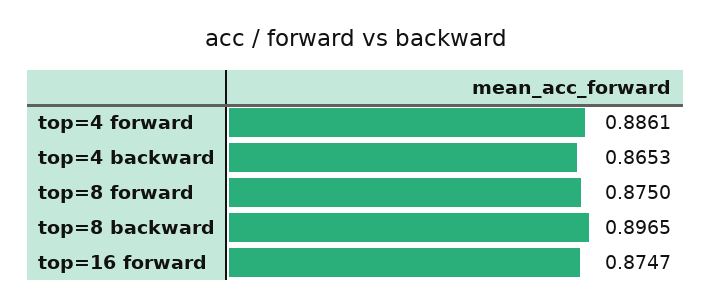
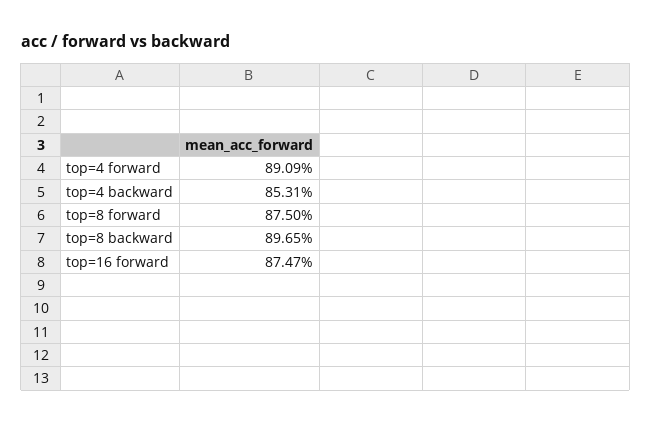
top=4 forward: 0.8861 -> 0.8909
top=4 backward: 0.8653 -> 0.8531

